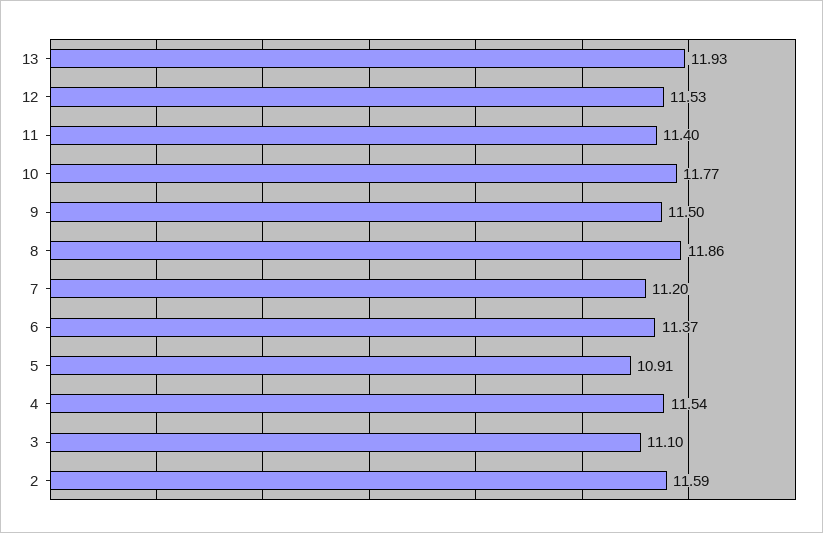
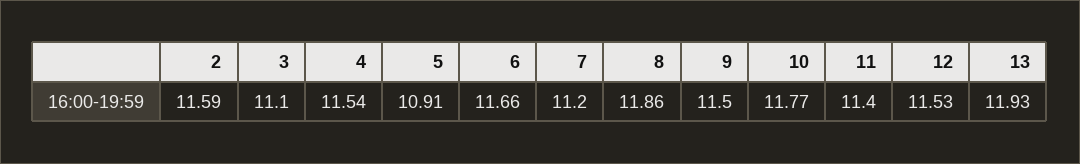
6: 11.37 -> 11.66

